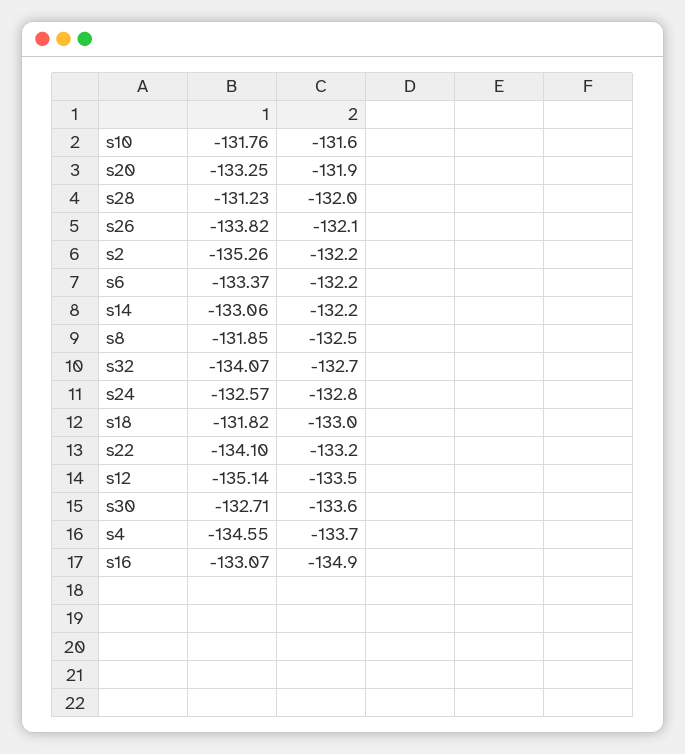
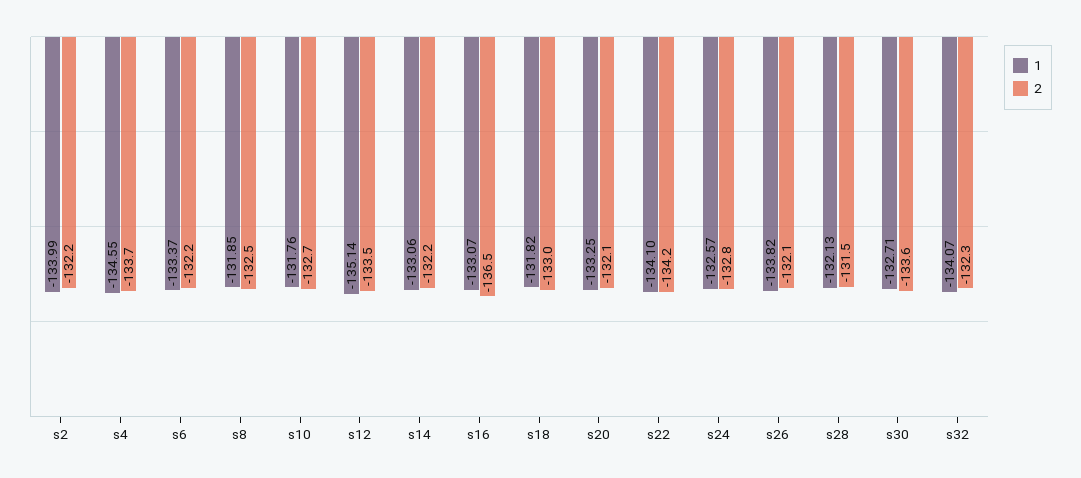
2, s10: -131.6 -> -132.7
2, s20: -131.9 -> -132.1
1, s28: -131.23 -> -132.13
2, s28: -132 -> -131.5
1, s2: -135.26 -> -133.99
2, s32: -132.7 -> -132.3
2, s22: -133.2 -> -134.2
2, s16: -134.9 -> -136.5

